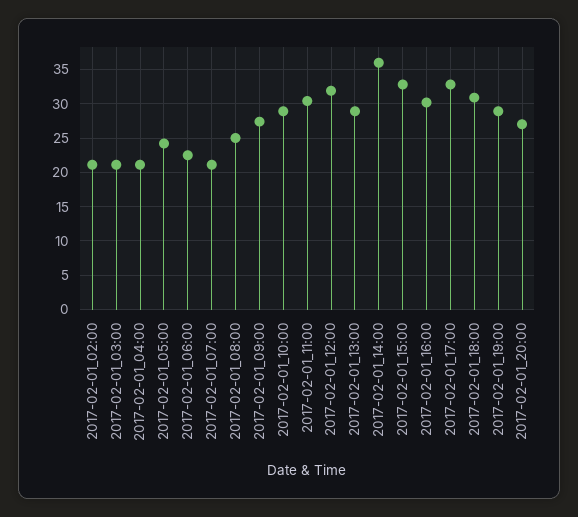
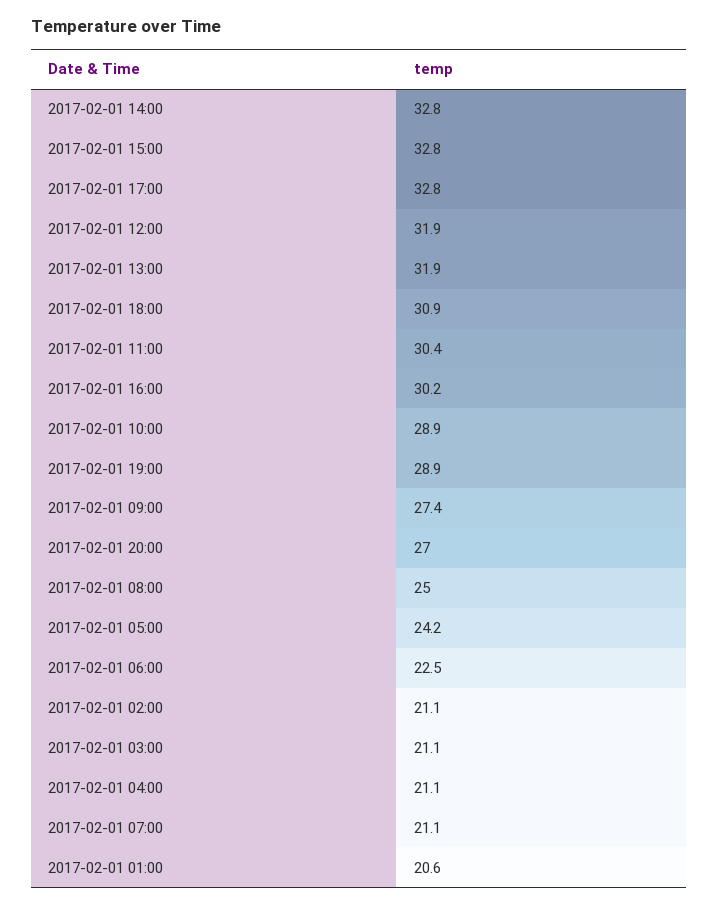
2017-02-01_13:00: 29 -> 31.9
2017-02-01_14:00: 36 -> 32.8
2017-02-01 01:00: none -> 20.6

